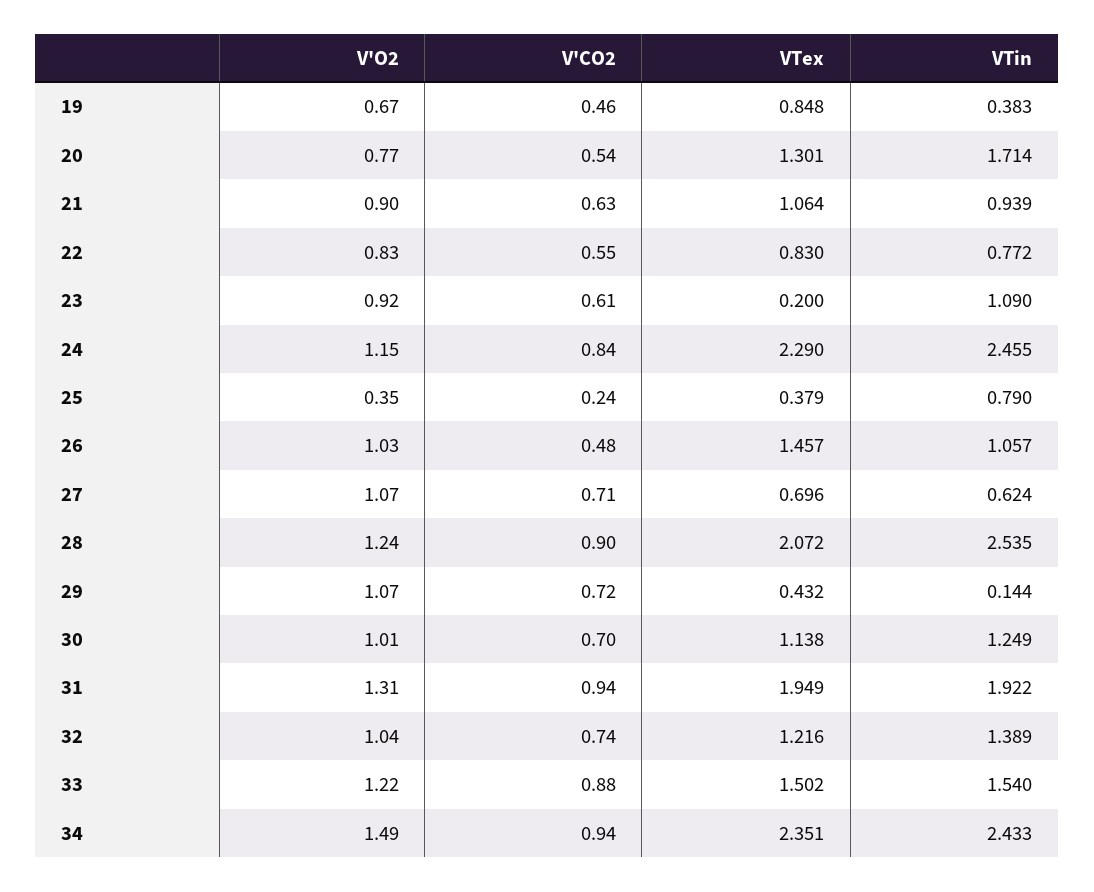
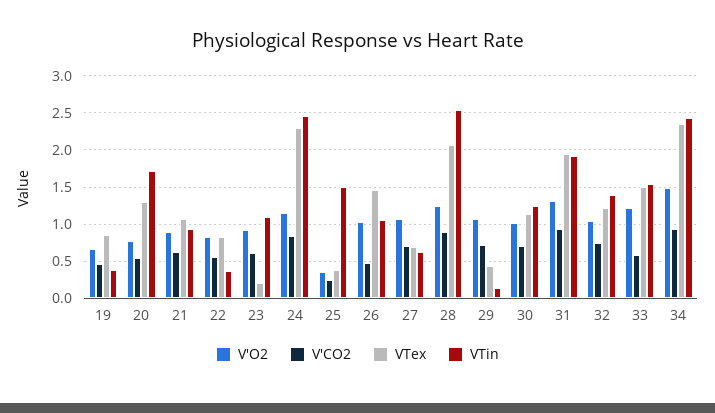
VTin, 22: 0.772 -> 0.4
VTin, 25: 0.79 -> 1.5
V'CO2, 33: 0.88 -> 0.6

